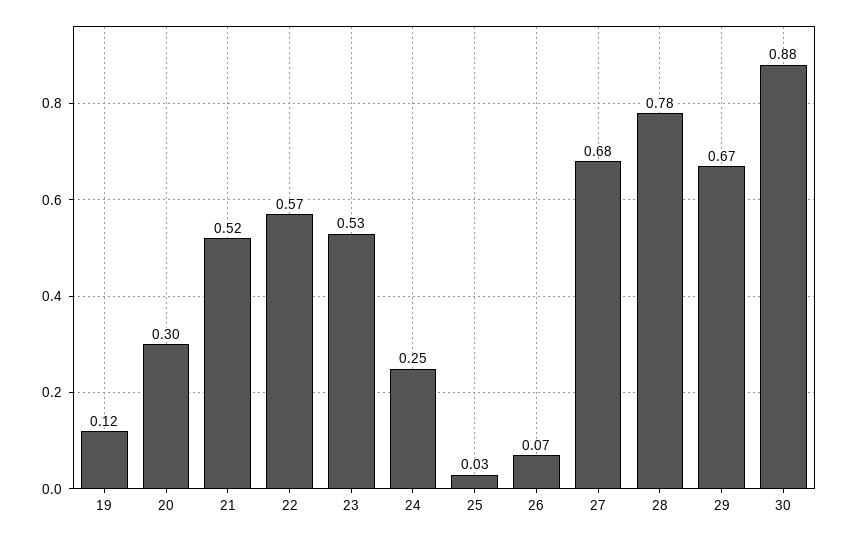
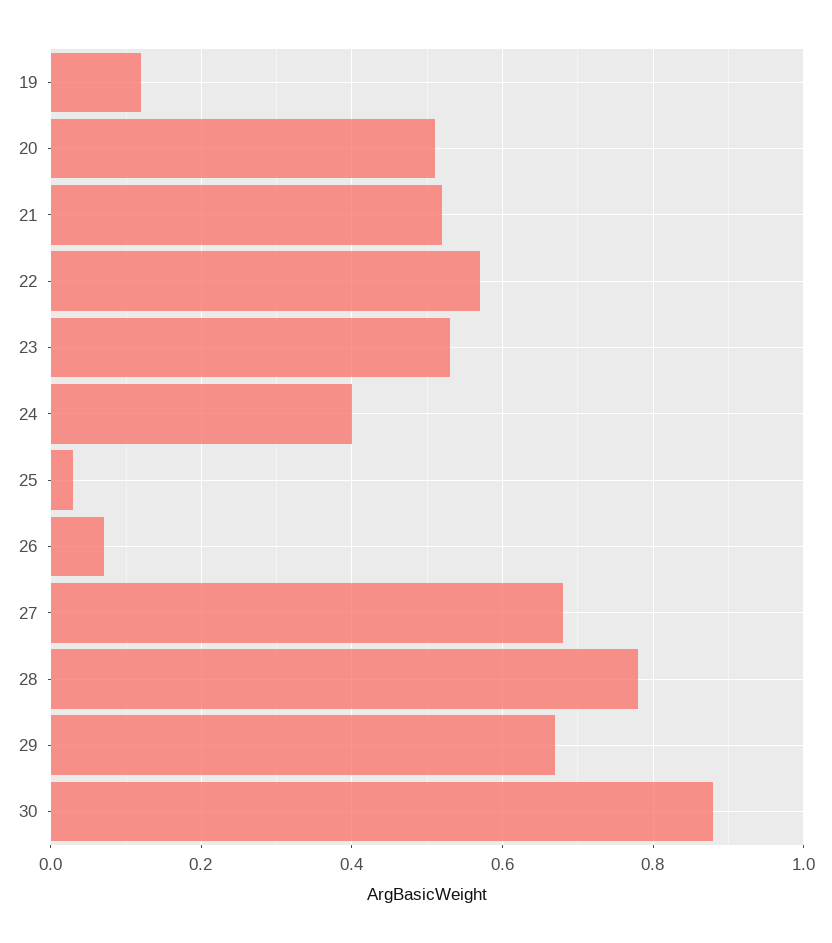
20: 0.3 -> 0.5
24: 0.25 -> 0.4

